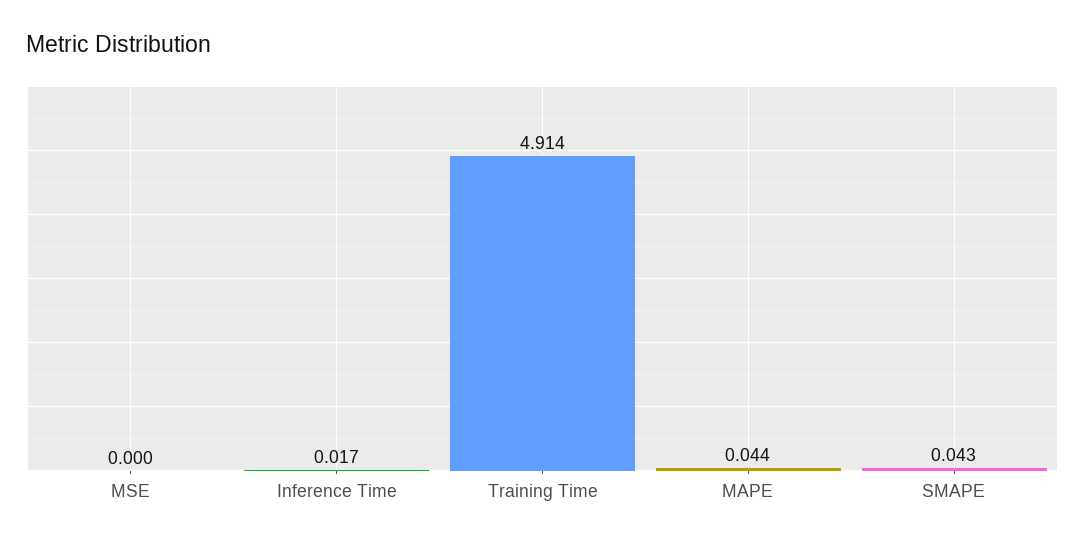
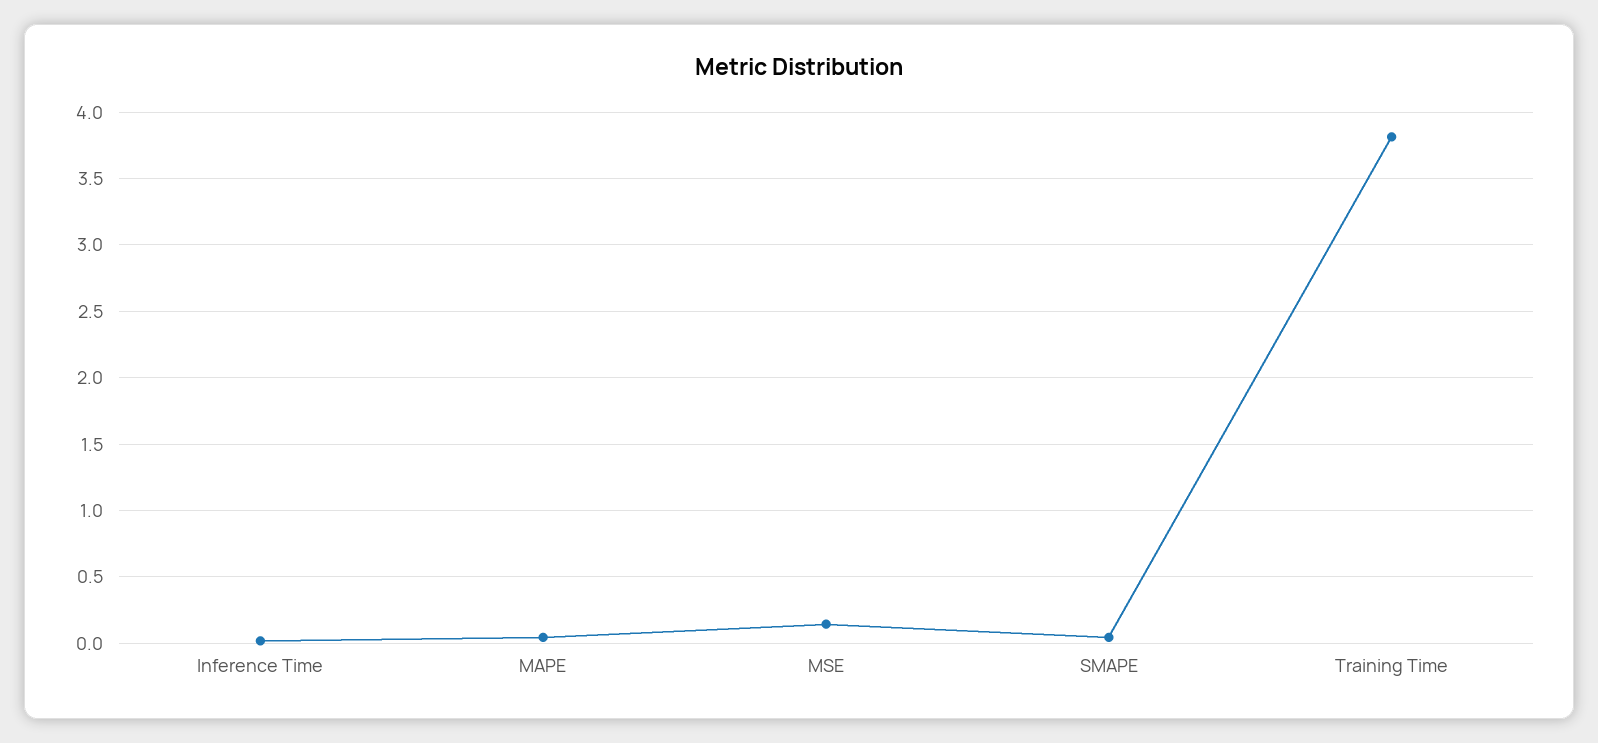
MSE: 0 -> 0.15
Training Time: 4.914 -> 3.8

